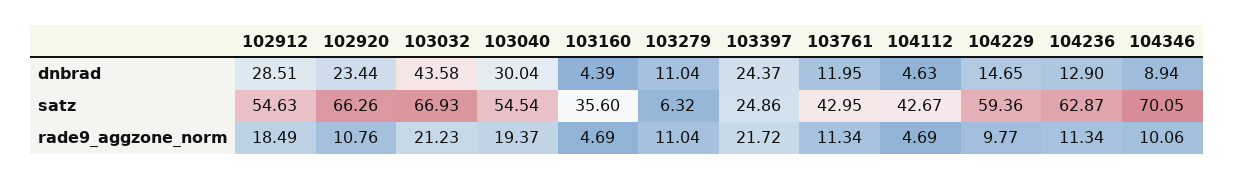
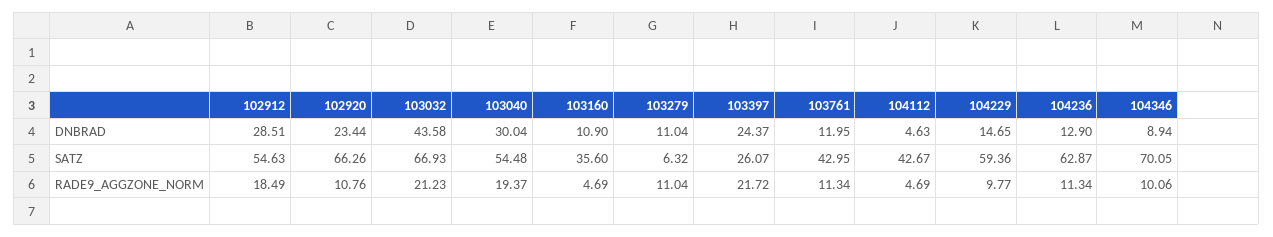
103160, dnbrad: 4.39 -> 10.9
103040, satz: 54.54 -> 54.48
103397, satz: 24.86 -> 26.07

